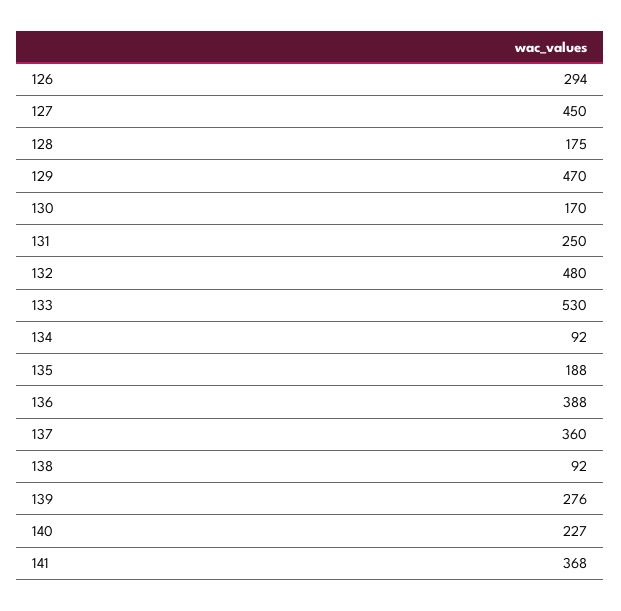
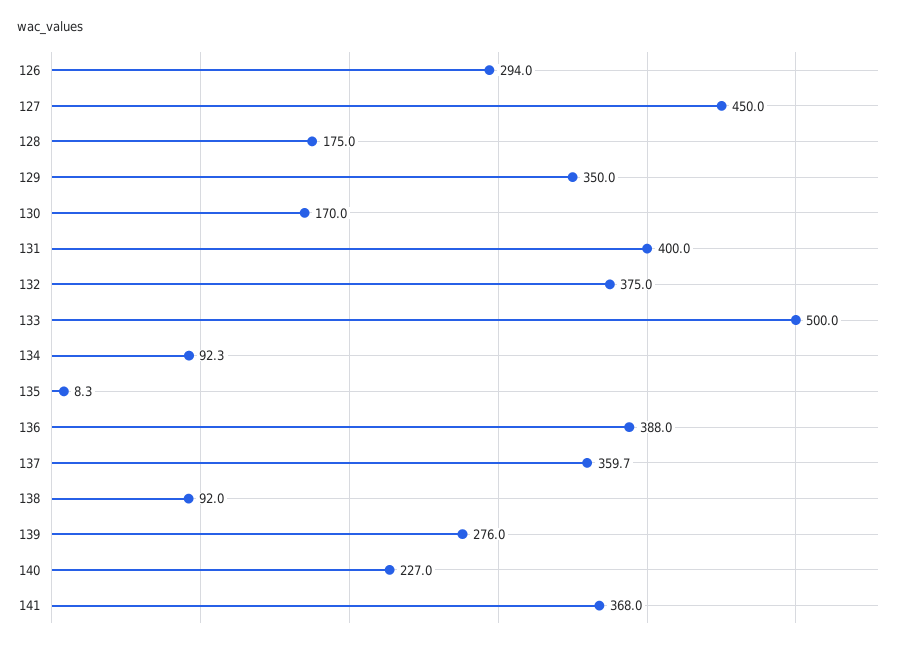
129: 470 -> 350
131: 250 -> 400
132: 480 -> 375
133: 530 -> 500
135: 188 -> 8.3

